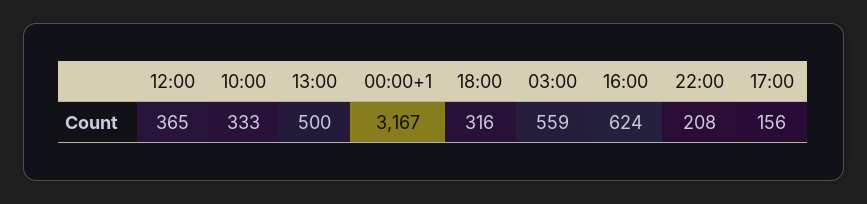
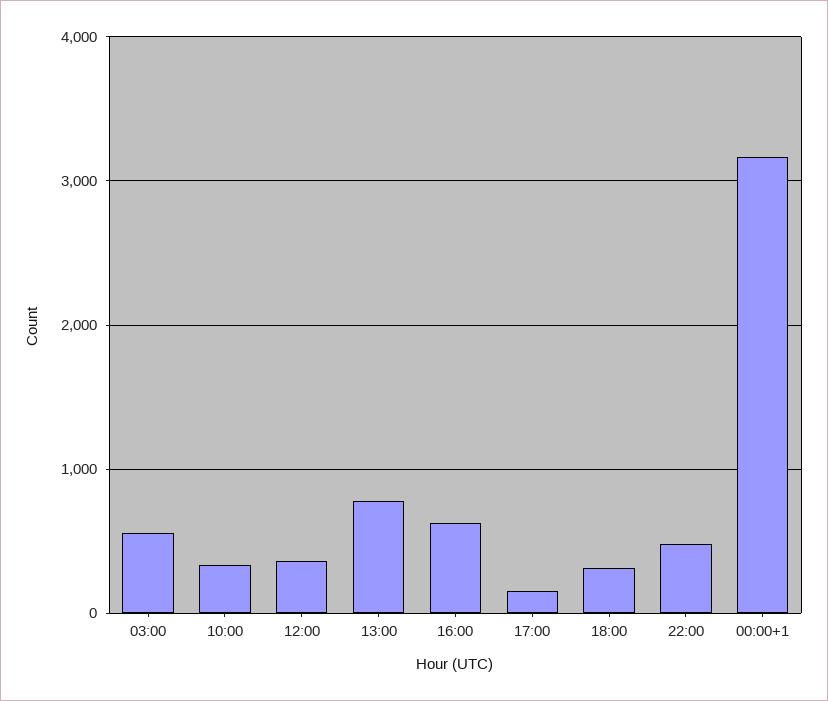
13:00: 500 -> 800
22:00: 208 -> 500

